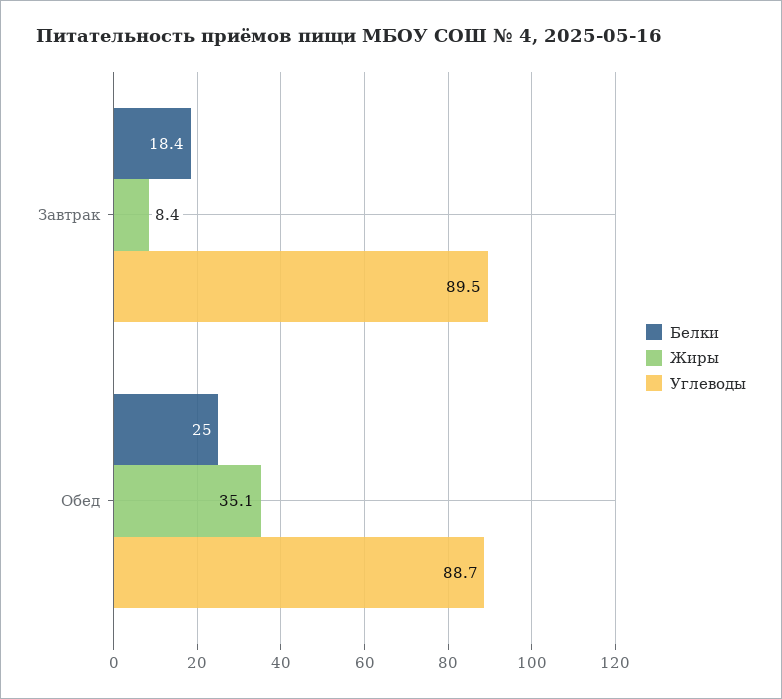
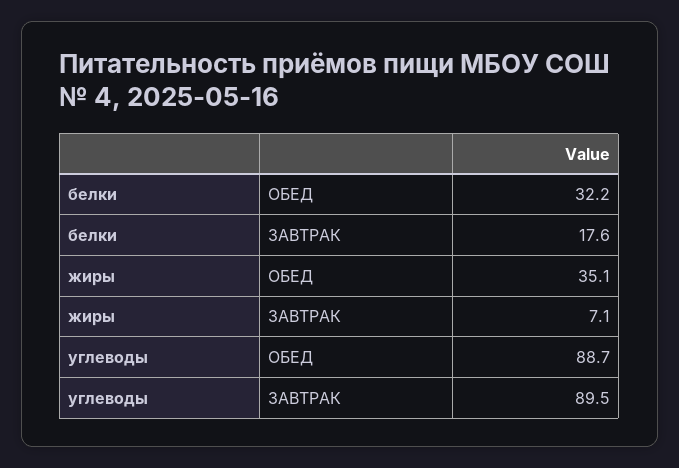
Белки, Завтрак: 18.4 -> 17.6
Жиры, Завтрак: 8.4 -> 7.1
Белки, Обед: 25 -> 32.2

